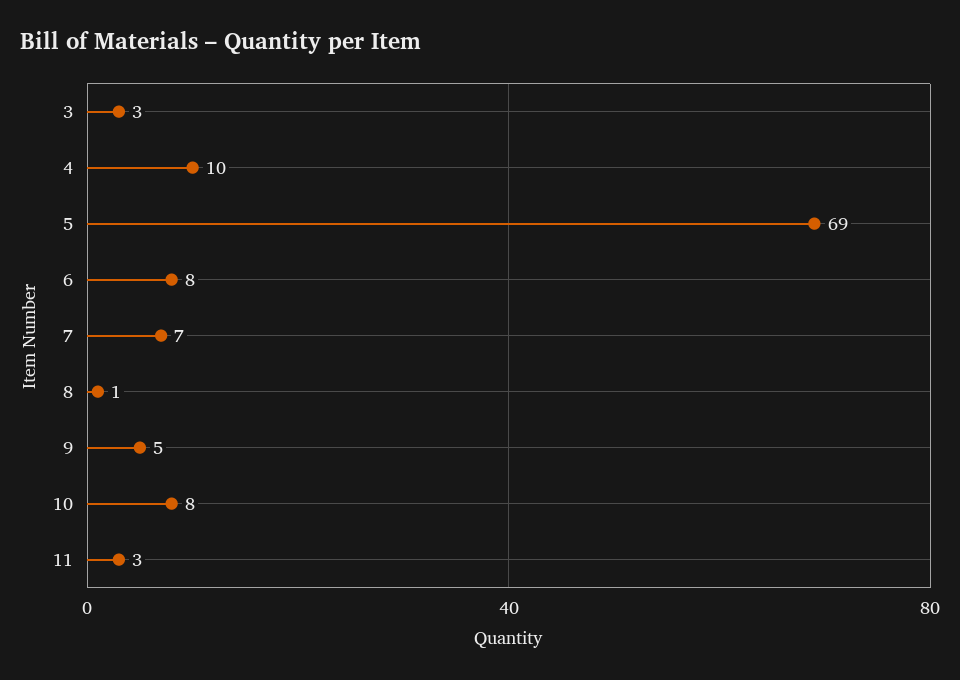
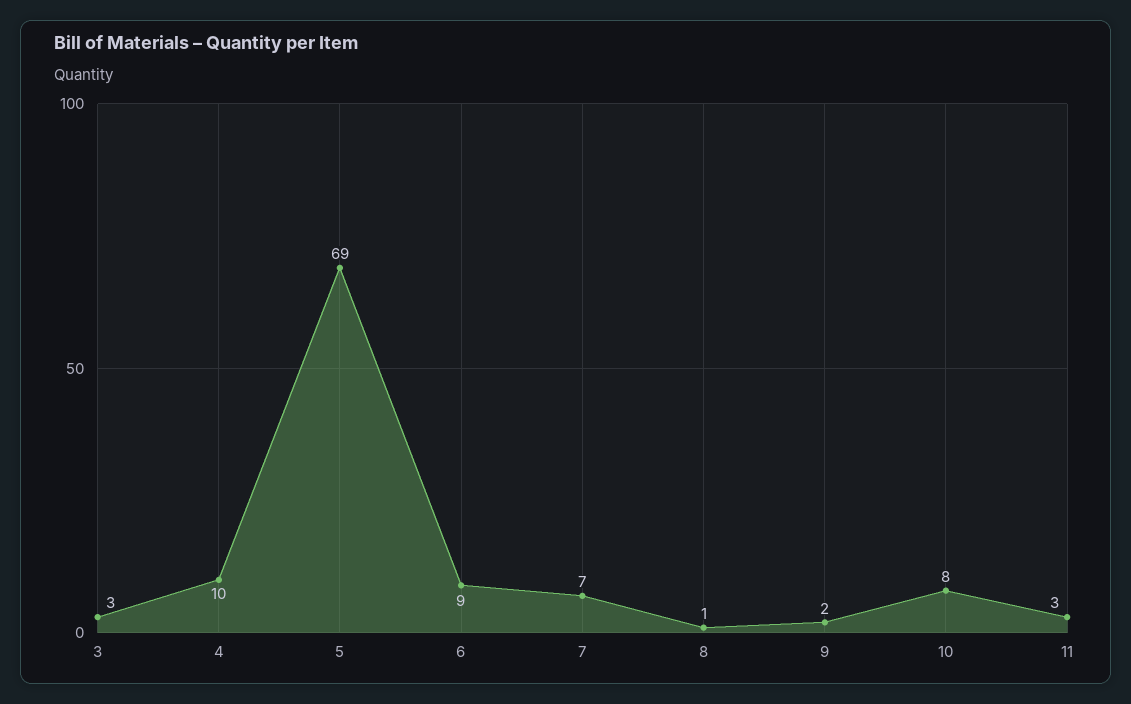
6: 8 -> 9
9: 5 -> 2

